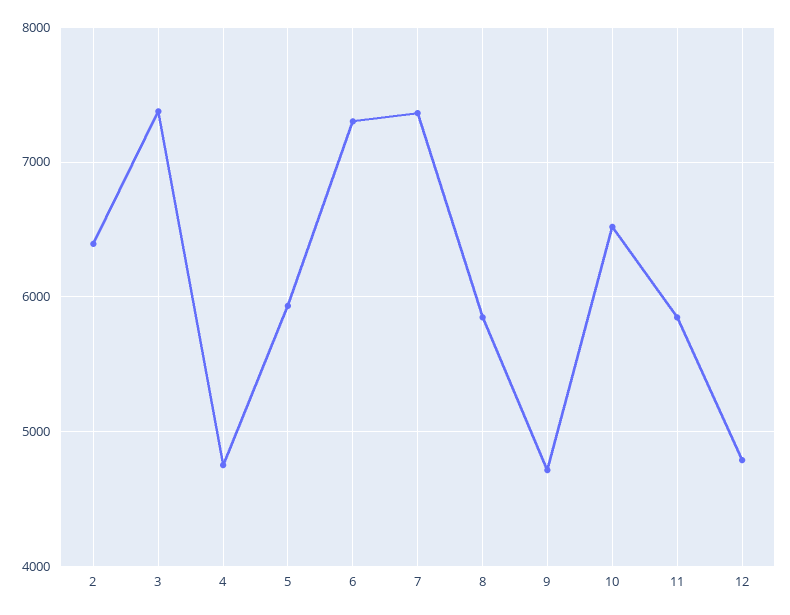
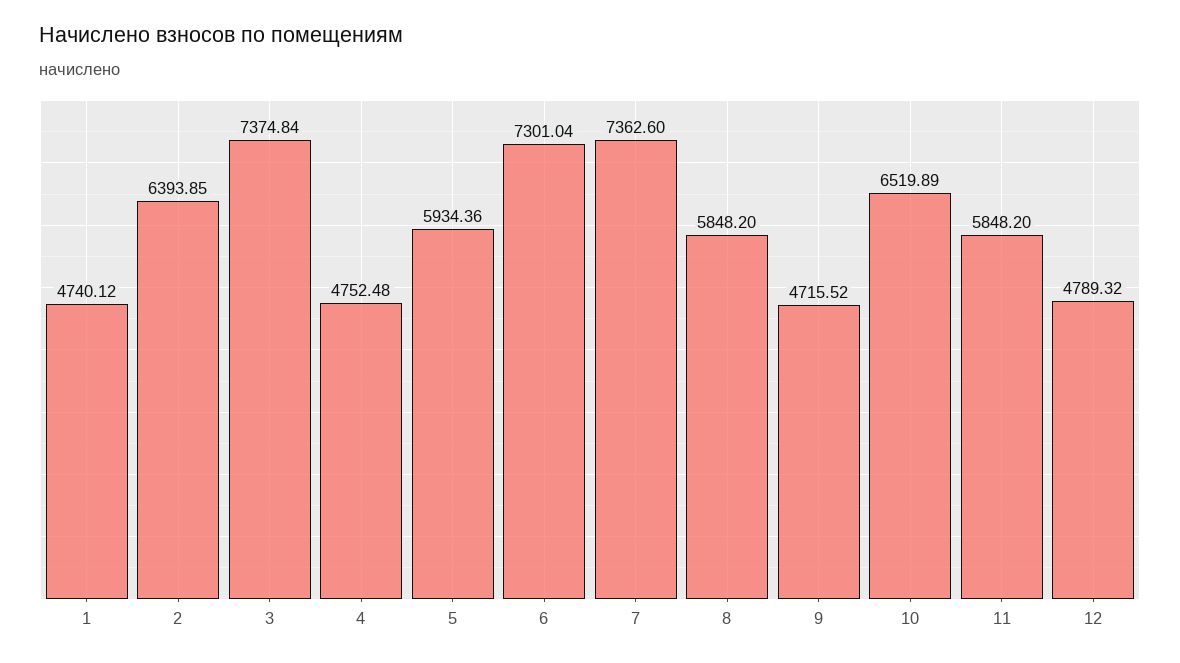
1: none -> 4740.12

